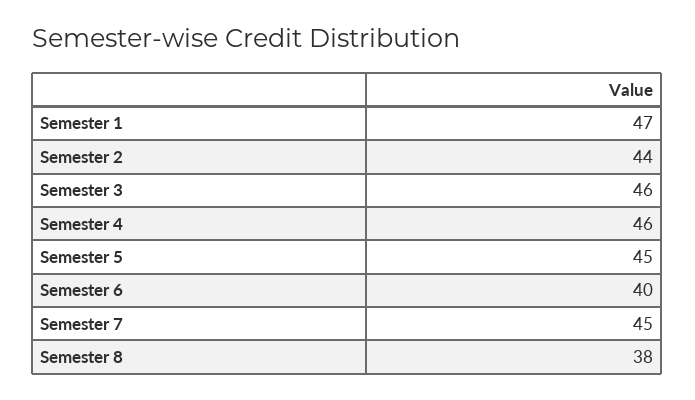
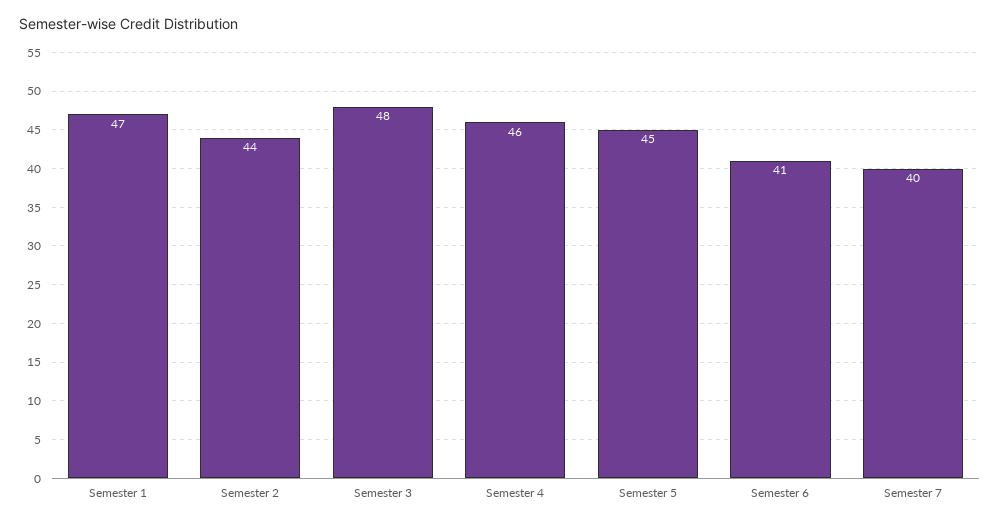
Semester 3: 46 -> 48
Semester 6: 40 -> 41
Semester 7: 45 -> 40
Semester 8: 38 -> none

